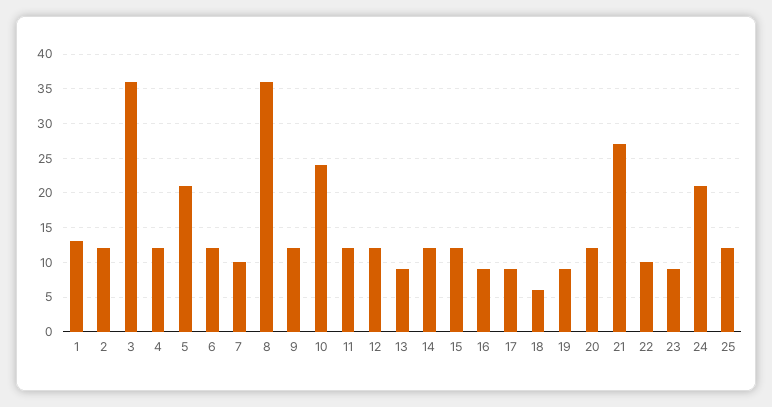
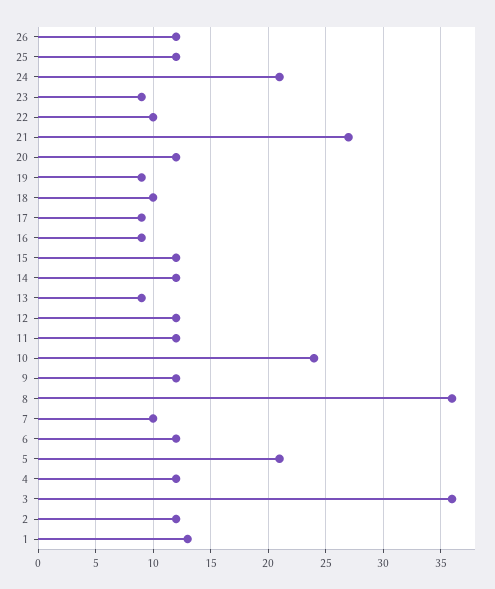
18: 6 -> 10
26: none -> 12

